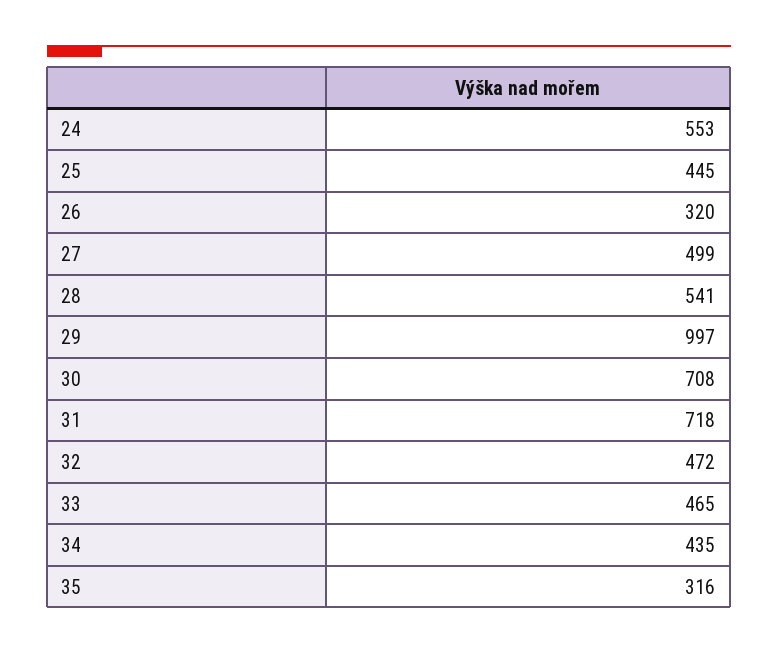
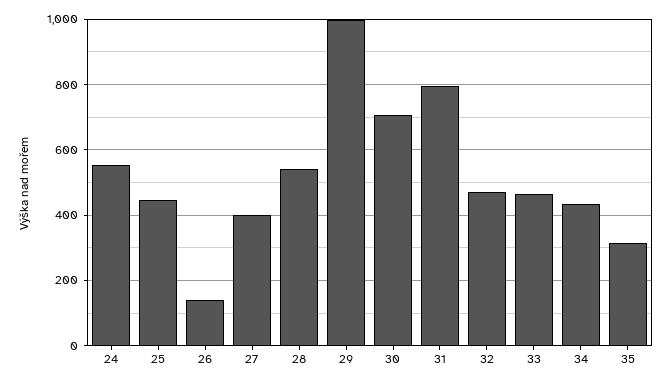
26: 320 -> 140
27: 499 -> 400
31: 718 -> 800

